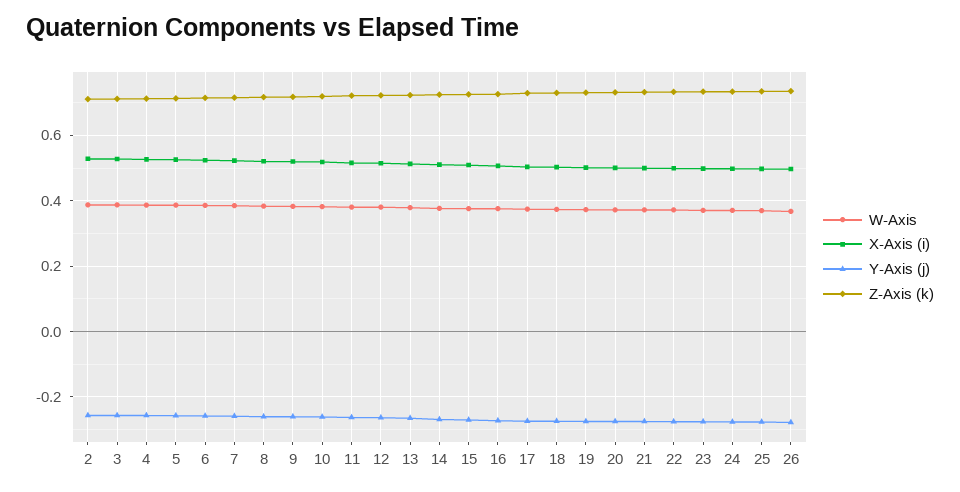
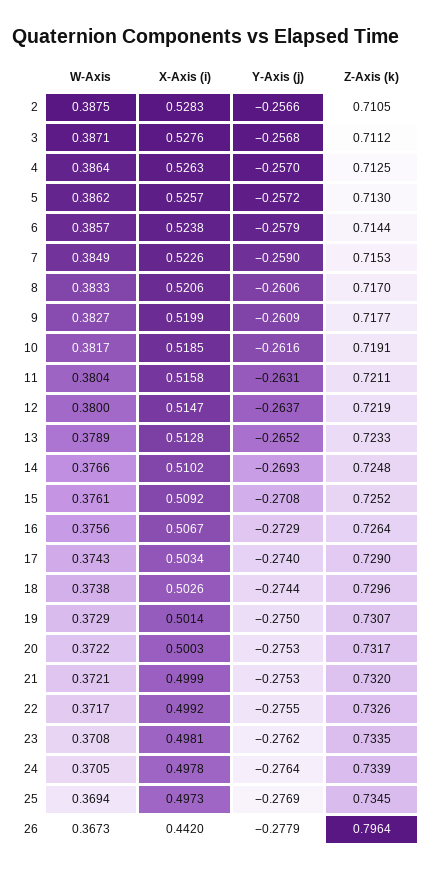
X-Axis (i), 26: 0.5 -> 0.442
Z-Axis (k), 26: 0.74 -> 0.7964

